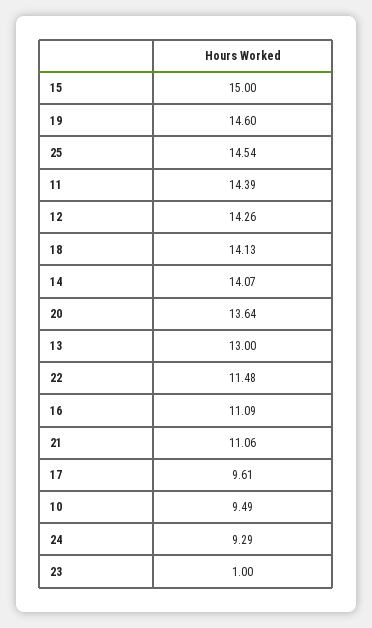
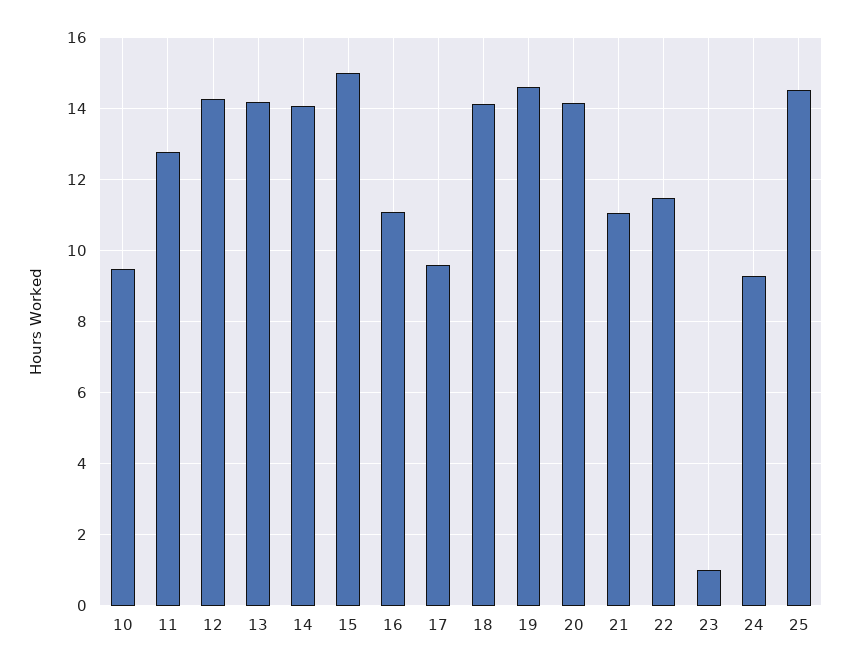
11: 14.39 -> 12.8
20: 13.64 -> 14.2
13: 13 -> 14.2

